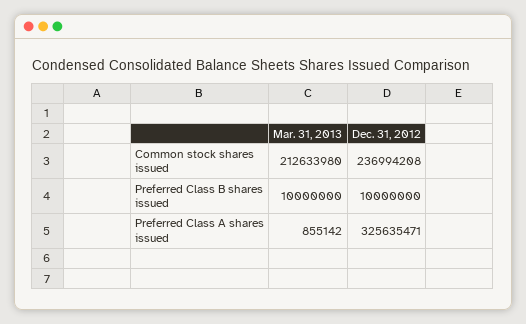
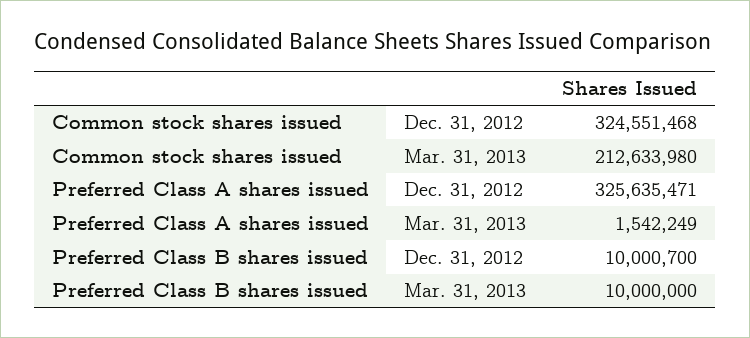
Dec. 31, 2012, Common stock shares issued: 236994208 -> 324551468
Dec. 31, 2012, Preferred Class B shares issued: 10000000 -> 10000700
Mar. 31, 2013, Preferred Class A shares issued: 855142 -> 1542249

